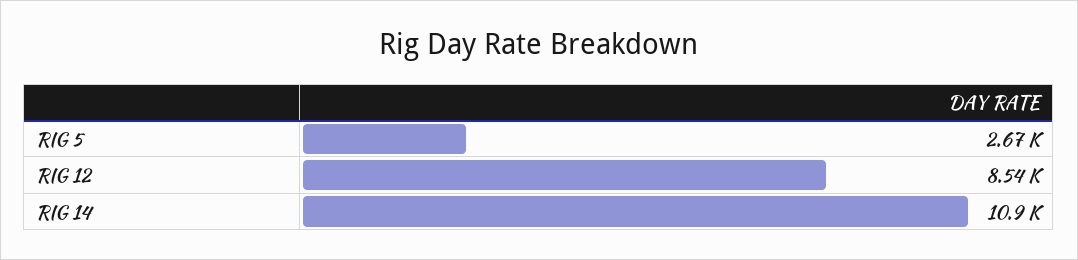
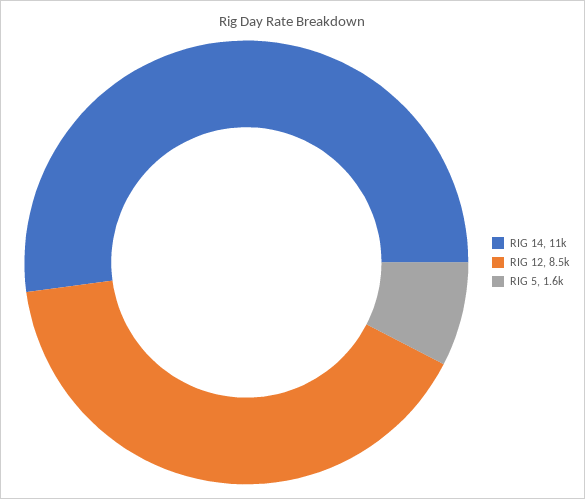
RIG 5: 2670 -> 1600

